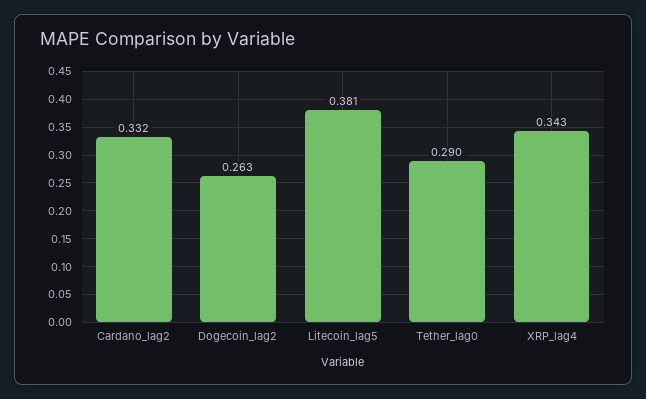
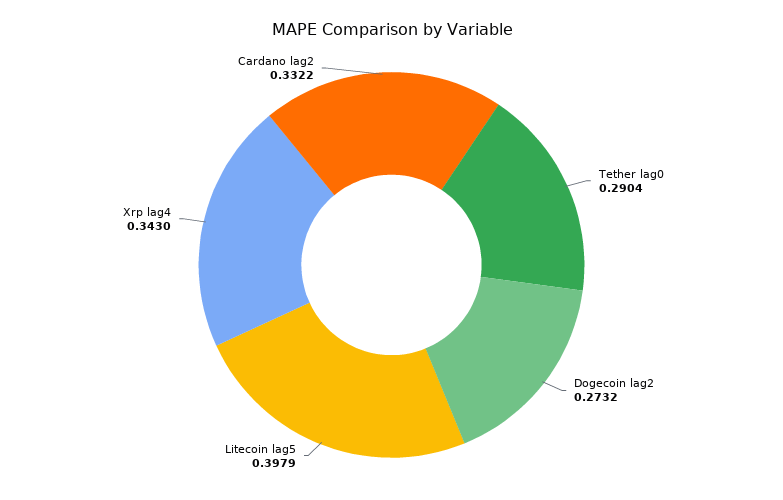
Dogecoin_lag2: 0.263 -> 0.2732
Litecoin_lag5: 0.381 -> 0.3979

